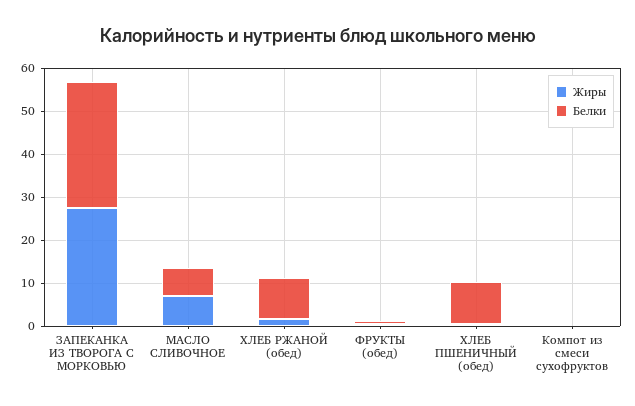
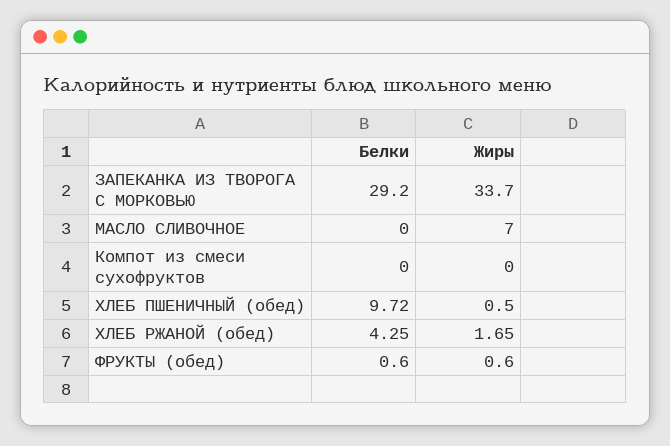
Жиры, ЗАПЕКАНКА ИЗ ТВОРОГА С МОРКОВЬЮ: 28 -> 33.7
Белки, МАСЛО СЛИВОЧНОЕ: 6 -> 0
Белки, ХЛЕБ РЖАНОЙ (обед): 10 -> 4.25

